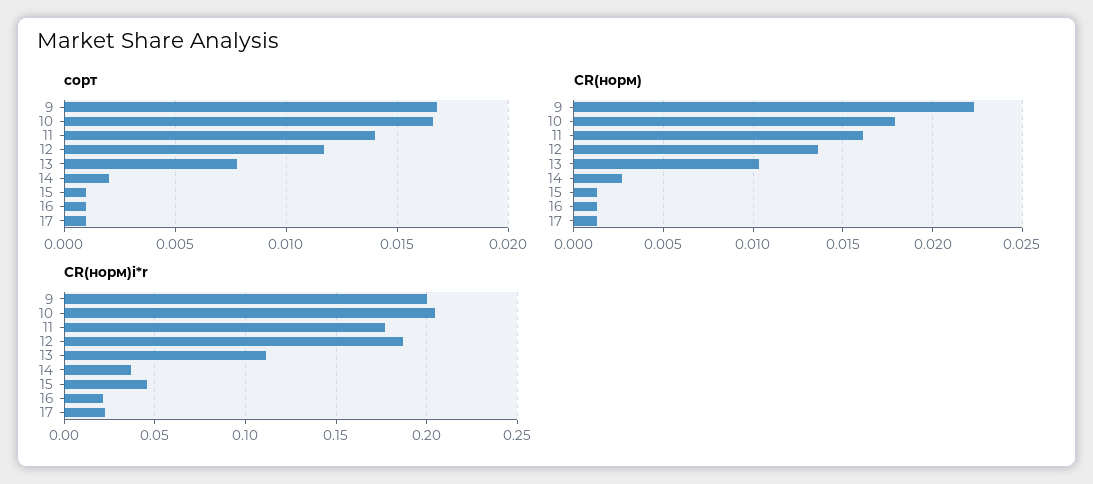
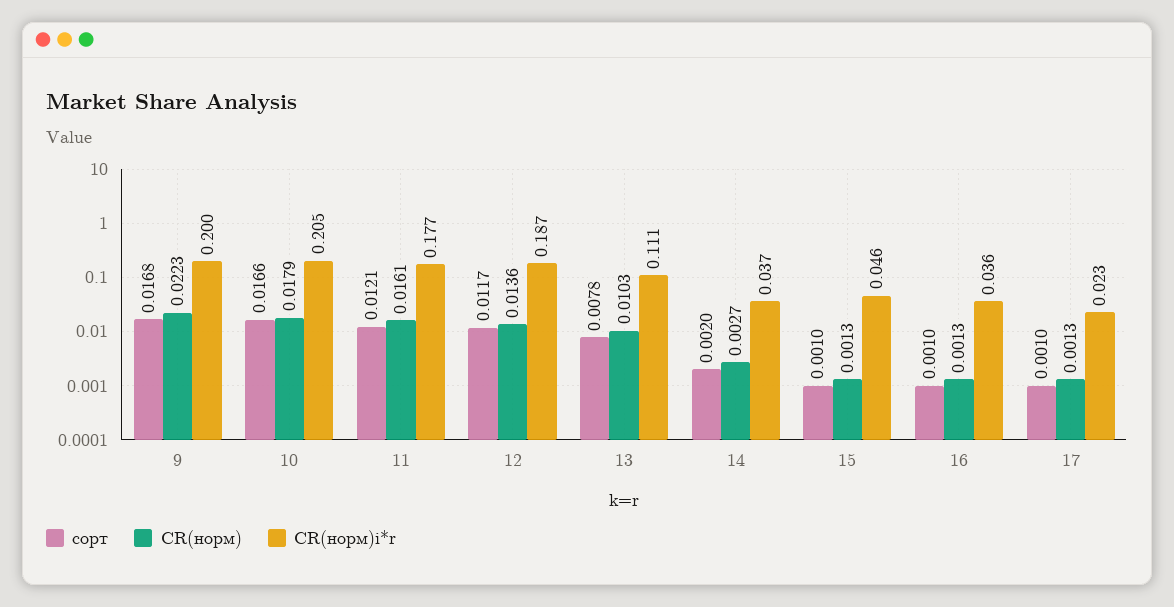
сорт, 11: 0.014 -> 0.0121
CR(норм)i*r, 16: 0.02 -> 0.036

